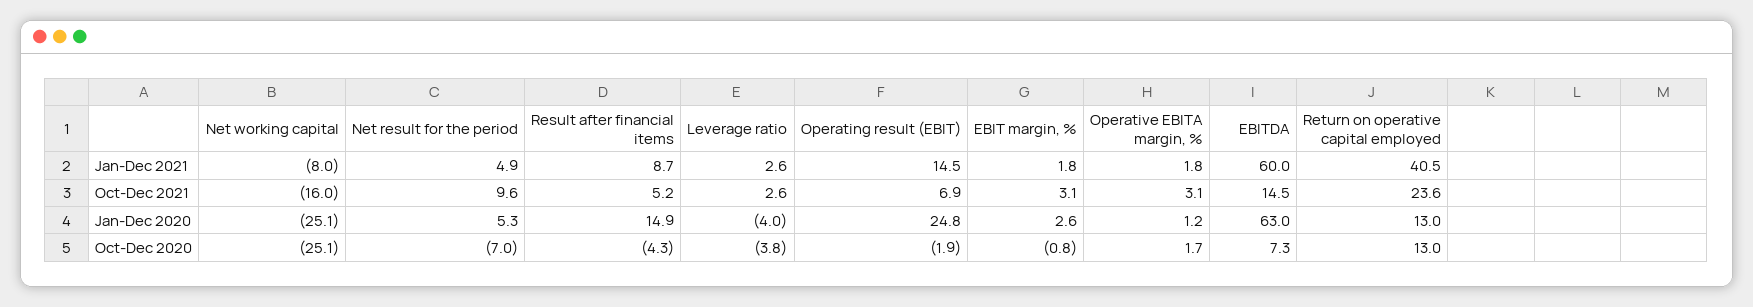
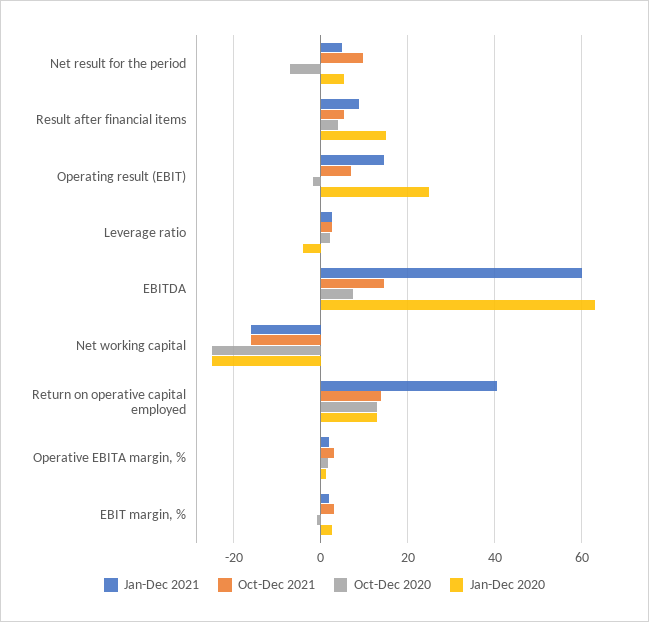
Jan-Dec 2021, Net working capital: -8 -> -16
Oct-Dec 2021, Return on operative capital employed: 23.6 -> 14
Oct-Dec 2020, Result after financial items: -4.3 -> 4
Oct-Dec 2020, Leverage ratio: -3.8 -> 2

